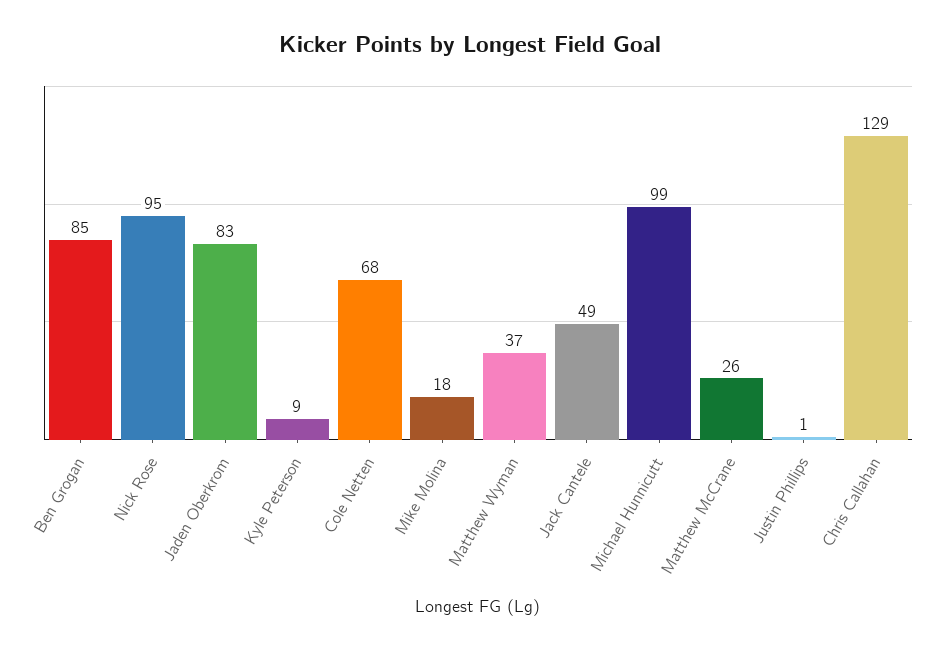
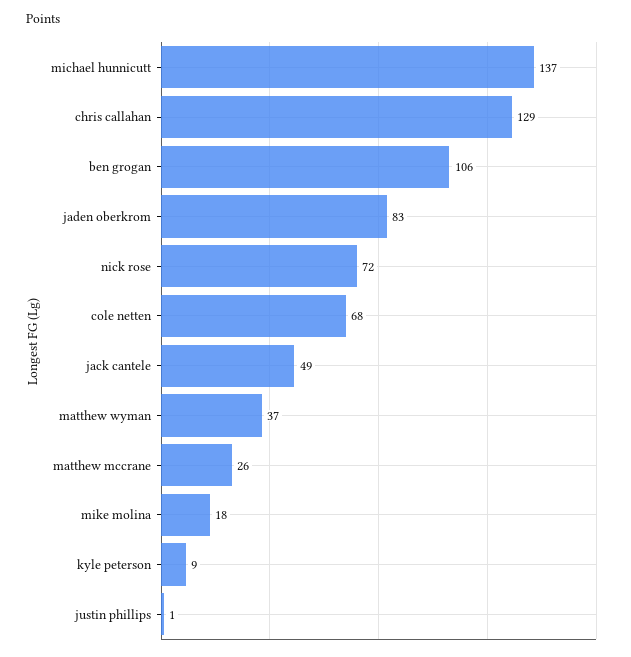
Ben Grogan: 85 -> 106
Nick Rose: 95 -> 72
Michael Hunnicutt: 99 -> 137

